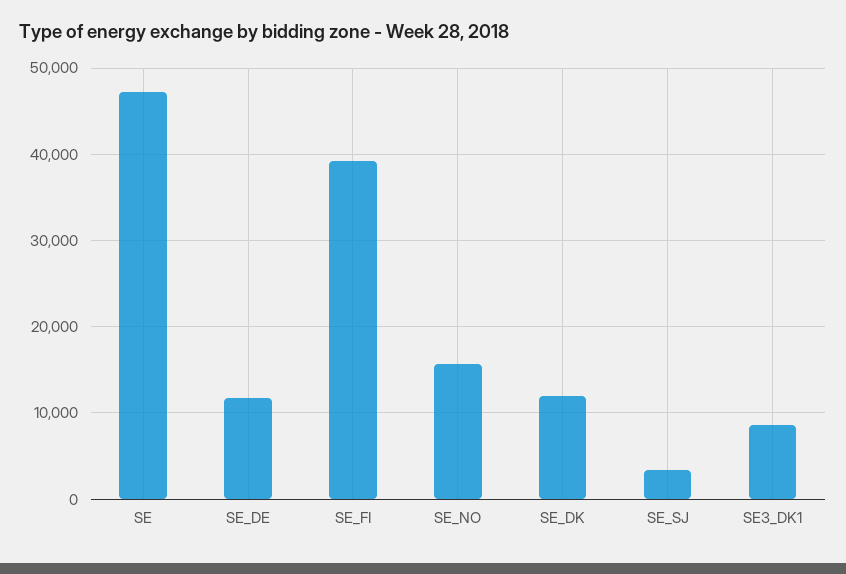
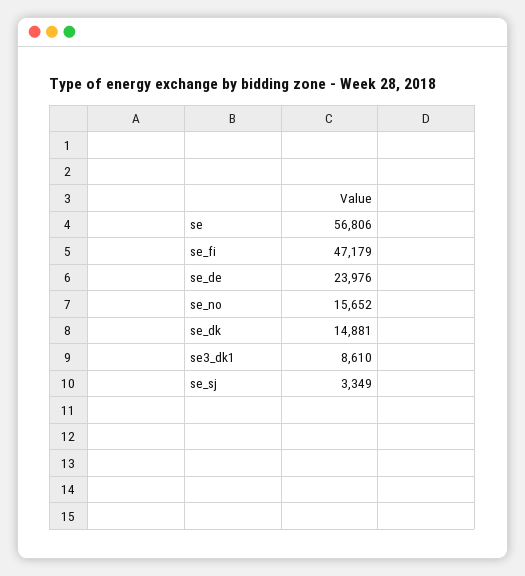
SE: 47000 -> 56806
SE_DE: 12000 -> 23976
SE_FI: 39000 -> 47179
SE_DK: 12000 -> 14881

